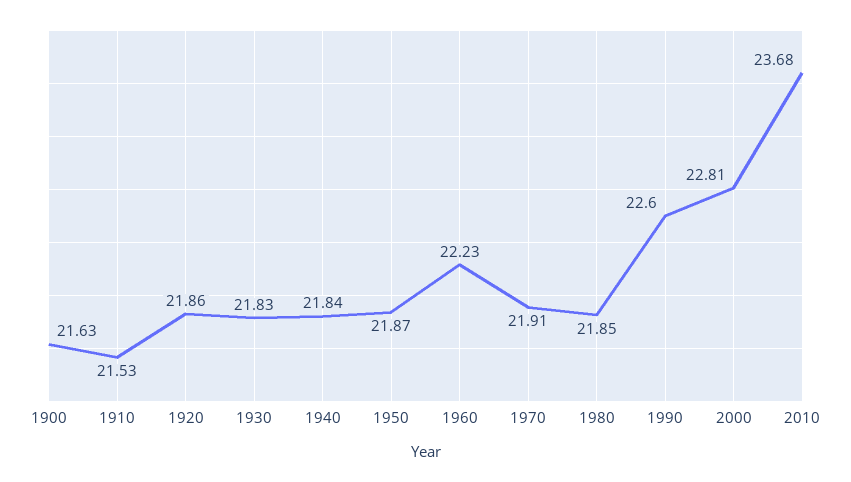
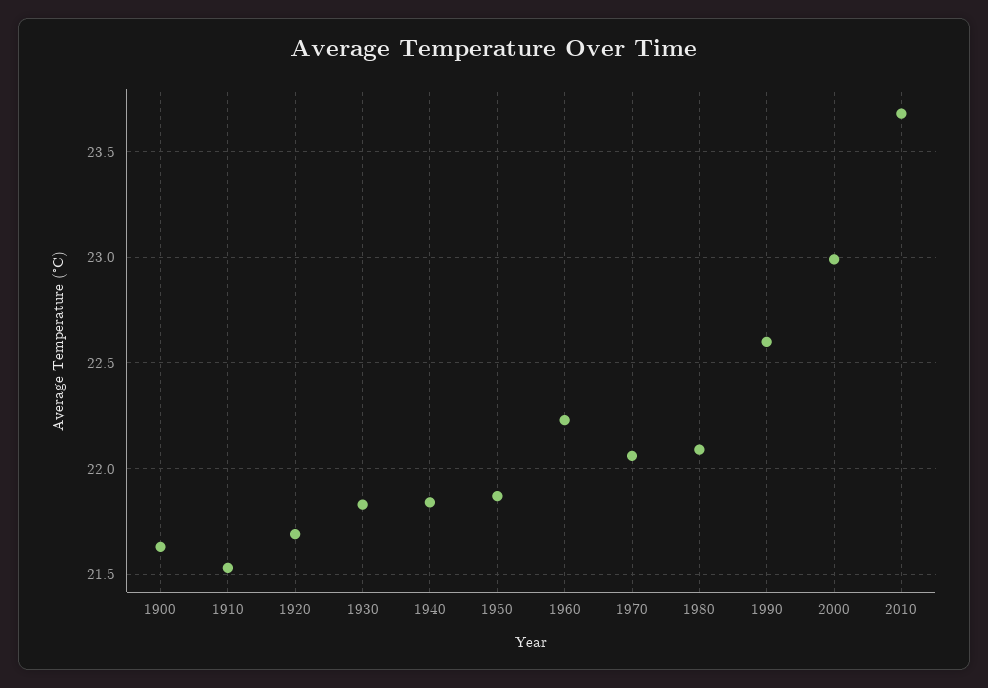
1920: 21.86 -> 21.7
1970: 21.91 -> 22.05
1980: 21.85 -> 22.1
2000: 22.81 -> 23

